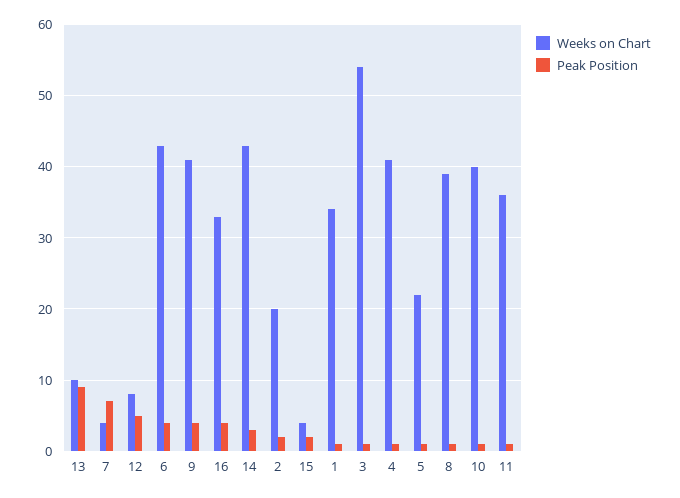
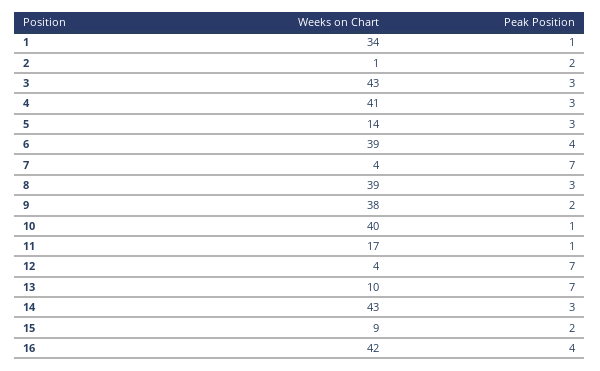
Peak Position, 13: 9 -> 7
Weeks on Chart, 12: 8 -> 4
Peak Position, 12: 5 -> 7
Weeks on Chart, 6: 43 -> 39
Weeks on Chart, 9: 41 -> 38
Peak Position, 9: 4 -> 2
Weeks on Chart, 16: 33 -> 42
Weeks on Chart, 2: 20 -> 1
Weeks on Chart, 15: 4 -> 9
Weeks on Chart, 3: 54 -> 43
Peak Position, 3: 1 -> 3
Peak Position, 4: 1 -> 3
Weeks on Chart, 5: 22 -> 14
Peak Position, 5: 1 -> 3
Peak Position, 8: 1 -> 3
Weeks on Chart, 11: 36 -> 17

